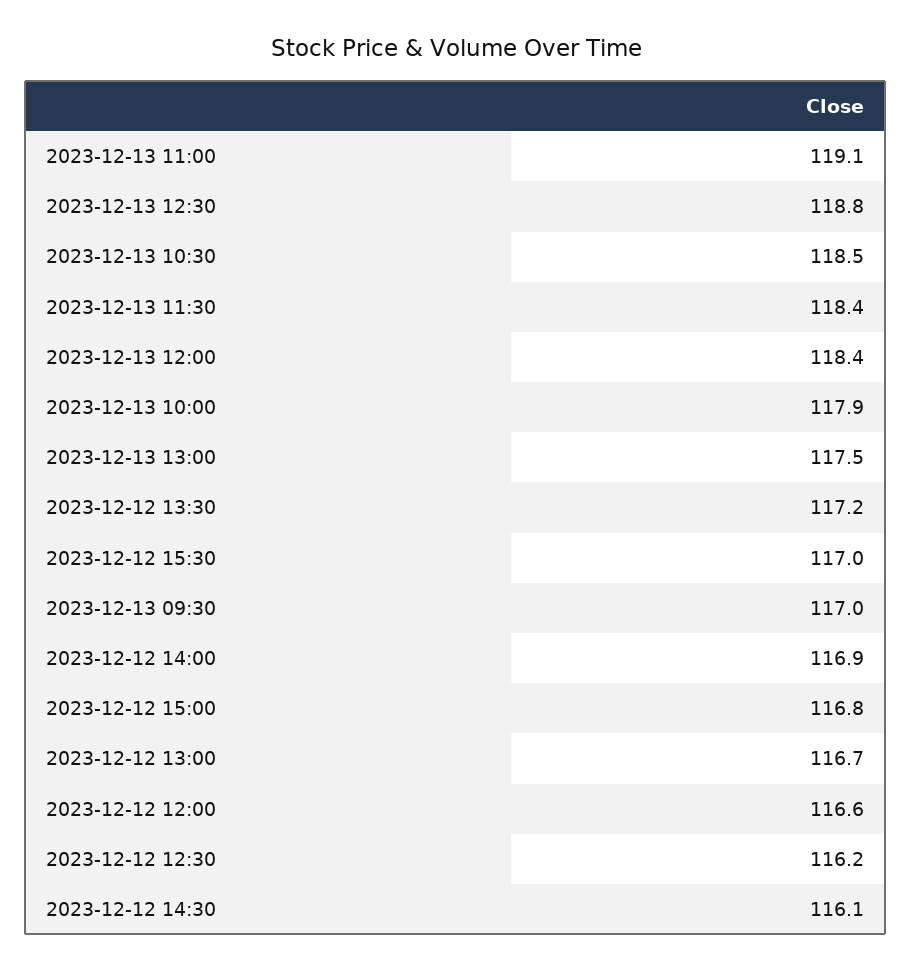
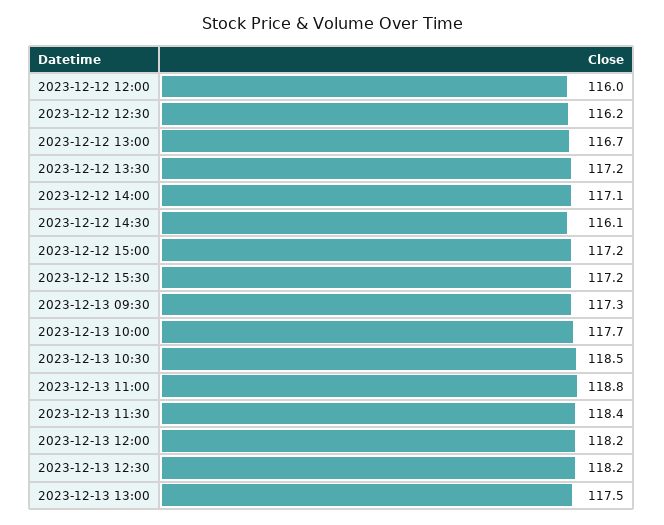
2023-12-13 11:00: 119.1 -> 118.8
2023-12-13 12:30: 118.8 -> 118.2
2023-12-13 12:00: 118.4 -> 118.2
2023-12-13 10:00: 117.9 -> 117.7
2023-12-12 15:30: 117 -> 117.2
2023-12-13 09:30: 117 -> 117.3
2023-12-12 14:00: 116.9 -> 117.1
2023-12-12 15:00: 116.8 -> 117.2
2023-12-12 12:00: 116.6 -> 116

